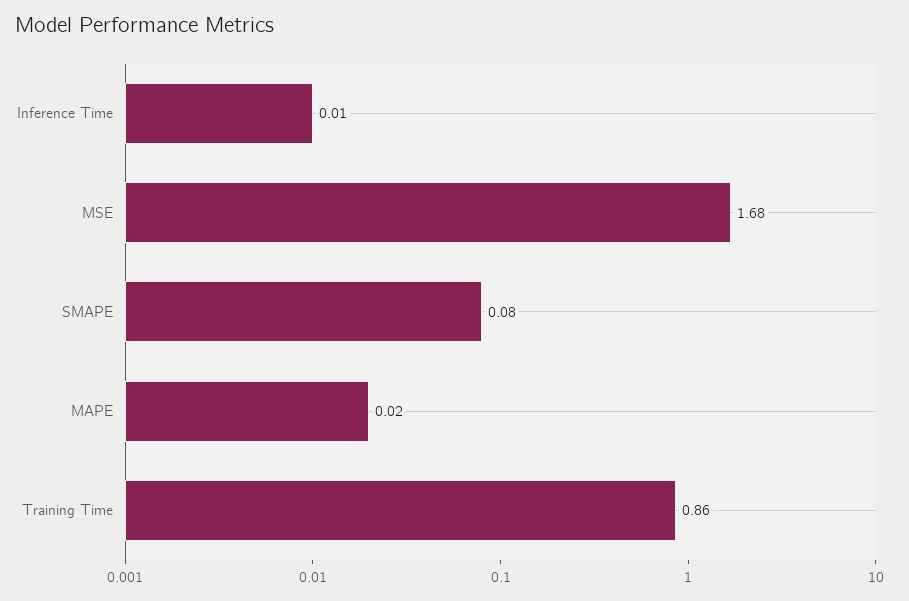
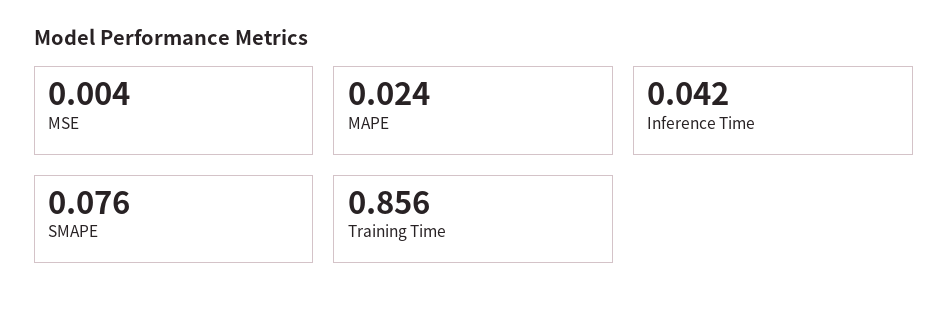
Inference Time: 0.01 -> 0.042
MSE: 1.68 -> 0.004

